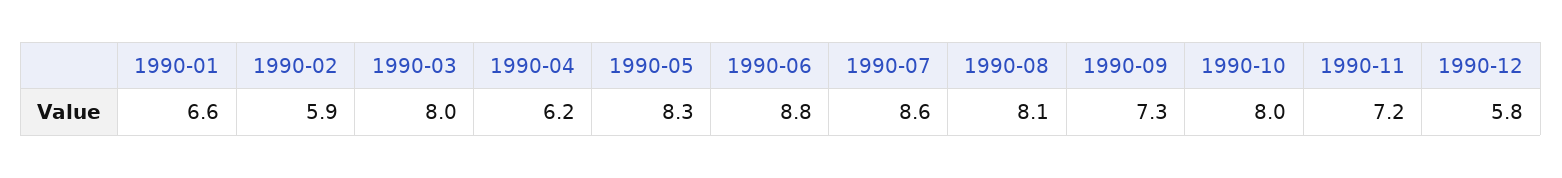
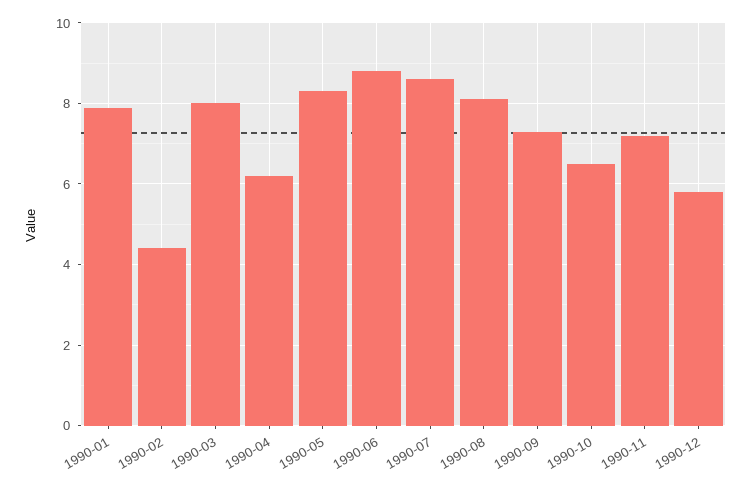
1990-01: 6.6 -> 8
1990-02: 5.9 -> 4.5
1990-10: 8 -> 6.5

